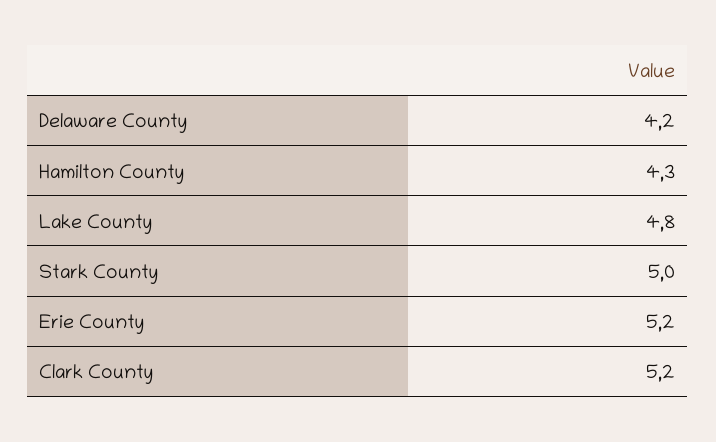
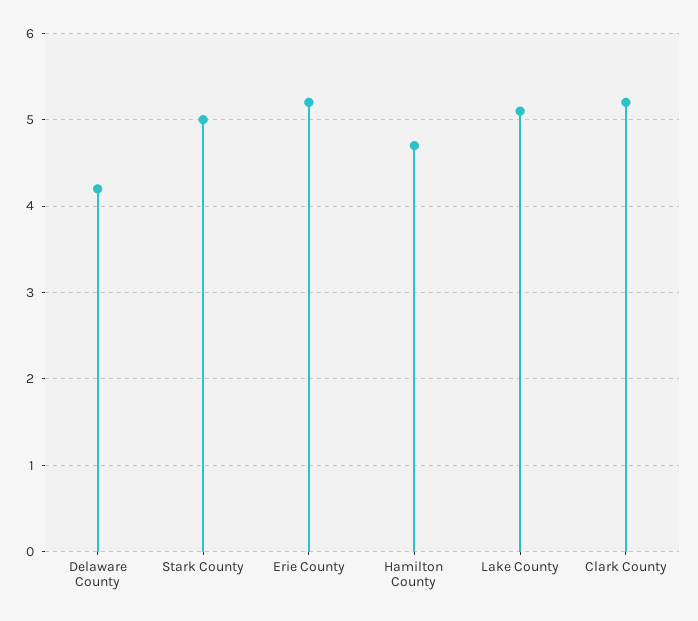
Hamilton County: 4.3 -> 4.7
Lake County: 4.8 -> 5.1

